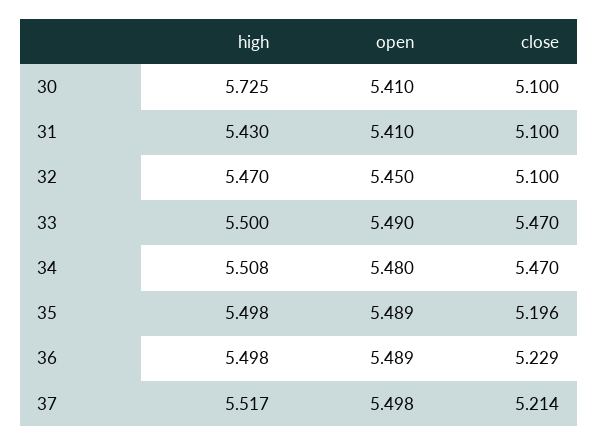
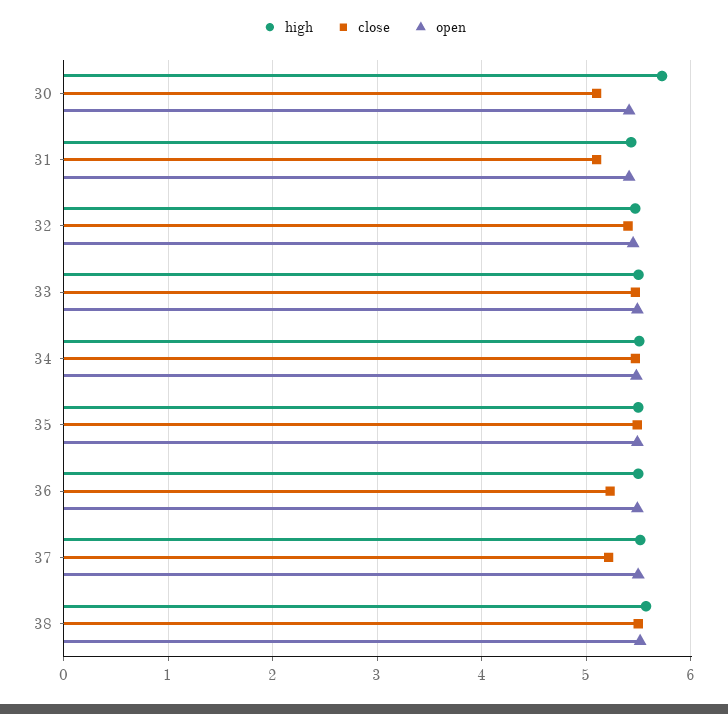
close, 32: 5.1 -> 5.4
close, 35: 5.196 -> 5.5
high, 38: none -> 5.6
close, 38: none -> 5.5
open, 38: none -> 5.5

